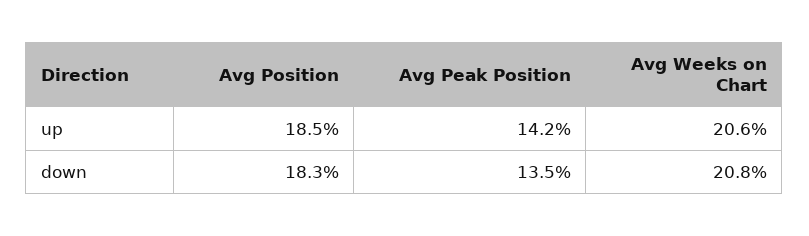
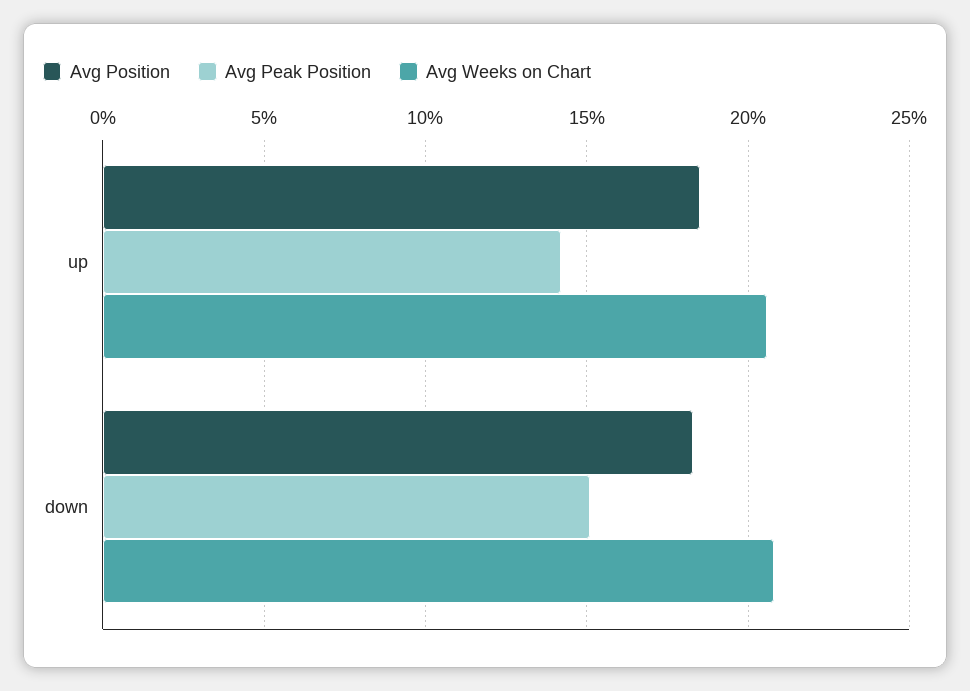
Avg Peak Position, down: 13.5 -> 15

